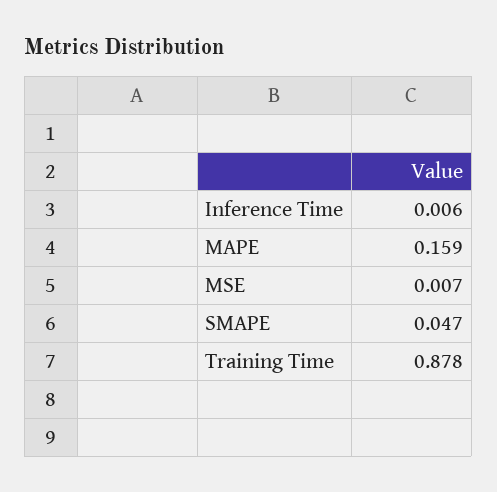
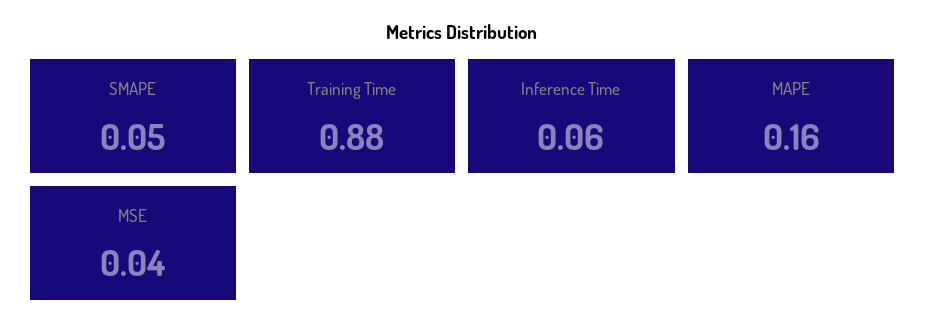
Inference Time: 0.006 -> 0.06
MSE: 0.007 -> 0.04

